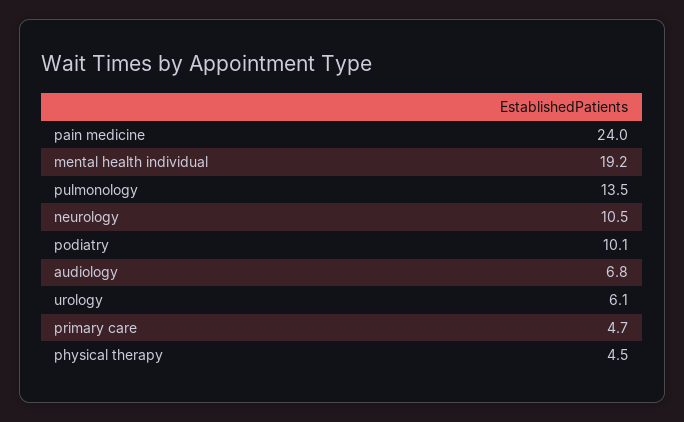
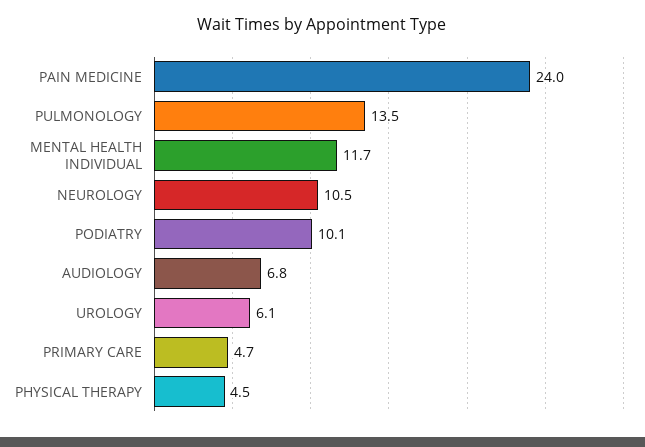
mental health individual: 19.2 -> 11.7

